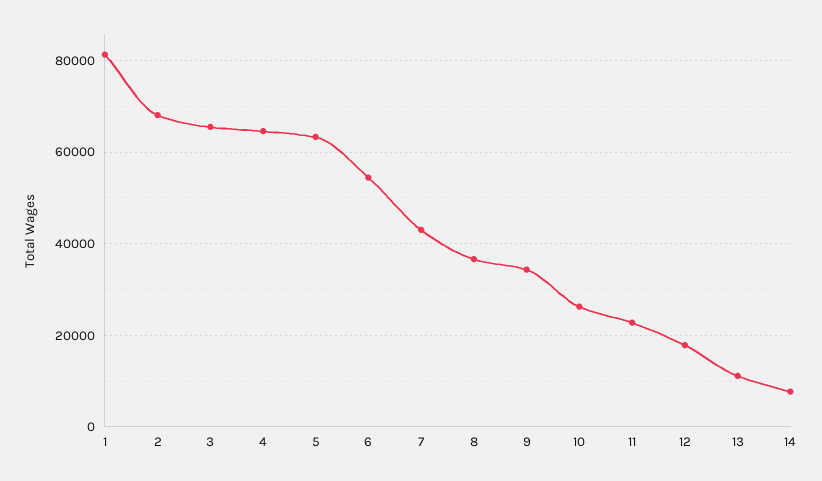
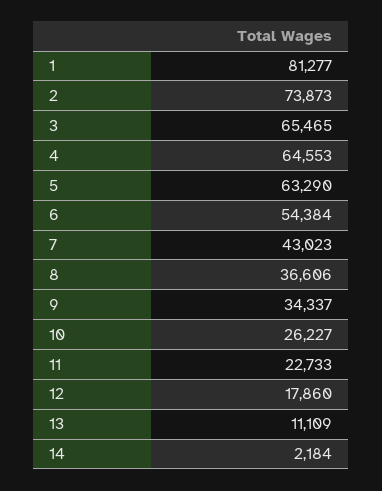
2: 68000 -> 73873
14: 8000 -> 2184

